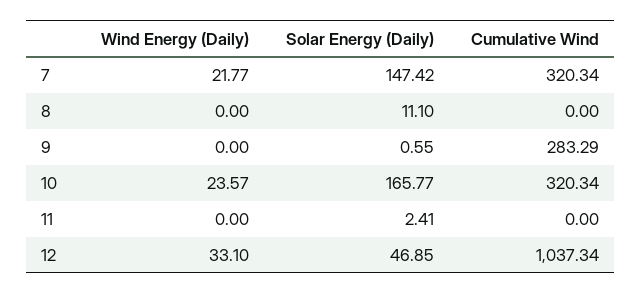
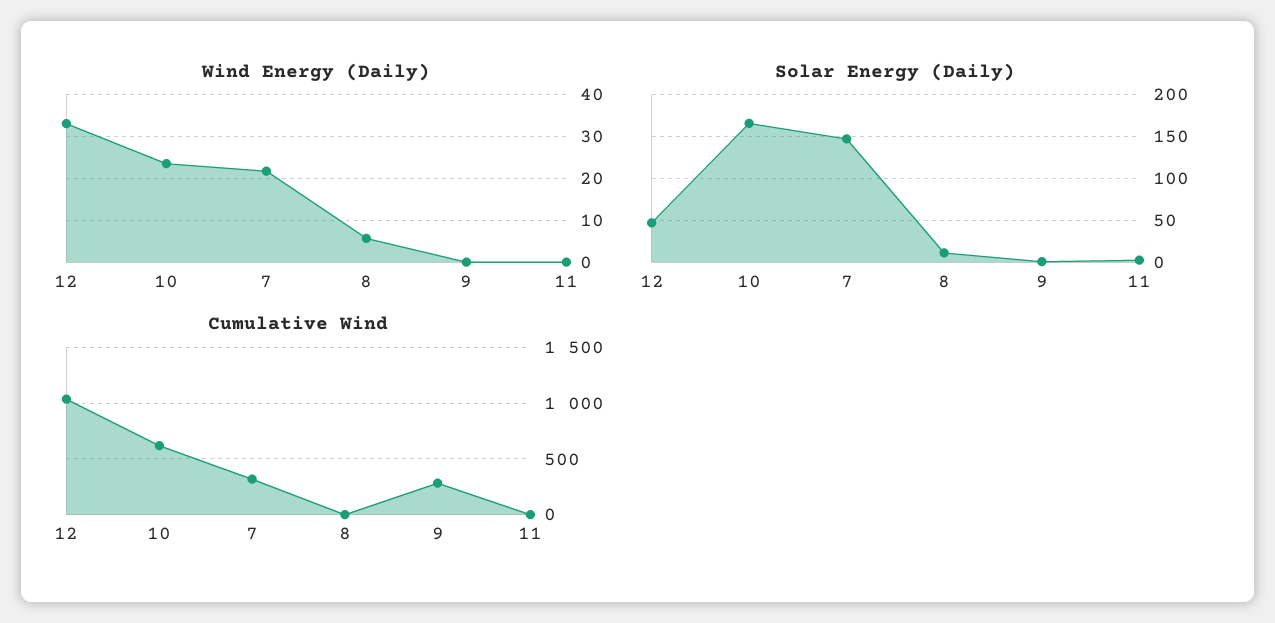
Wind Energy (Daily), 8: 0 -> 6
Cumulative Wind, 10: 320.34 -> 600

